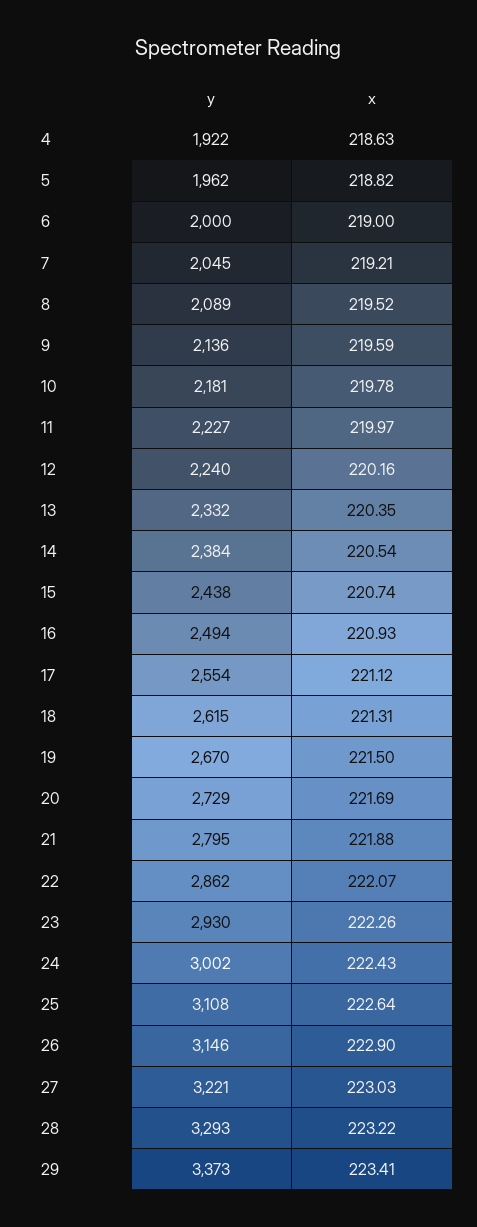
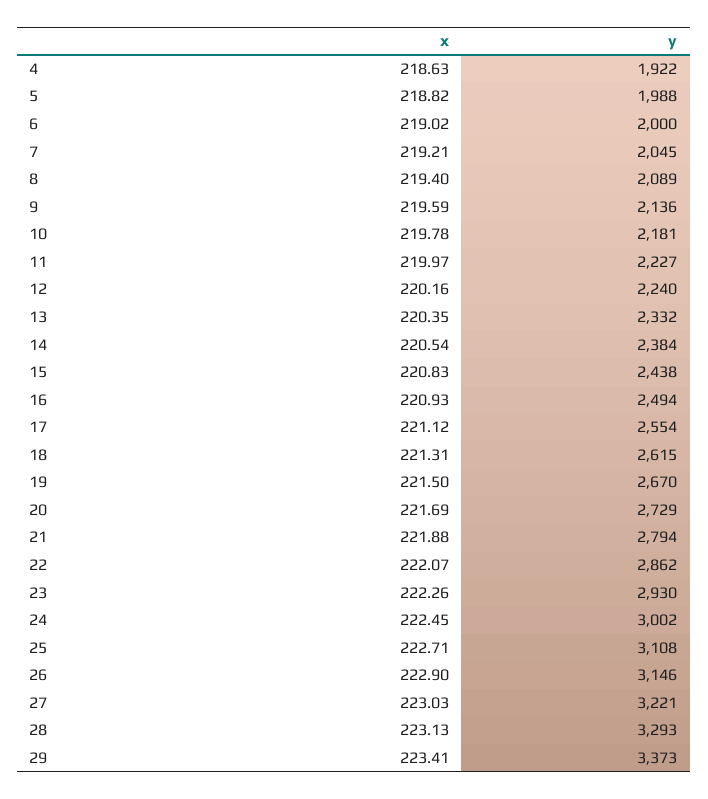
y, 5: 1962 -> 1988
x, 6: 219 -> 219.02
x, 8: 219.52 -> 219.4
x, 15: 220.74 -> 220.83
y, 21: 2795 -> 2794
x, 24: 222.43 -> 222.45
x, 25: 222.64 -> 222.71
x, 28: 223.22 -> 223.13

